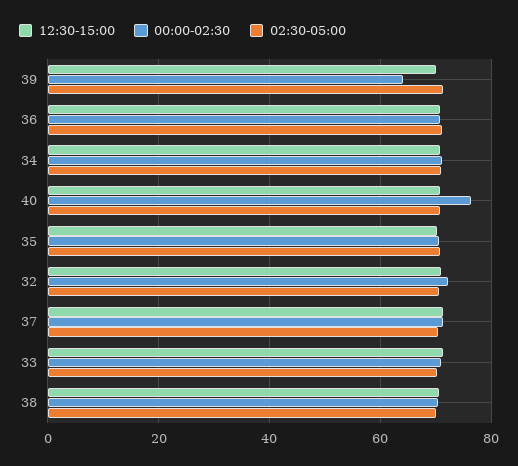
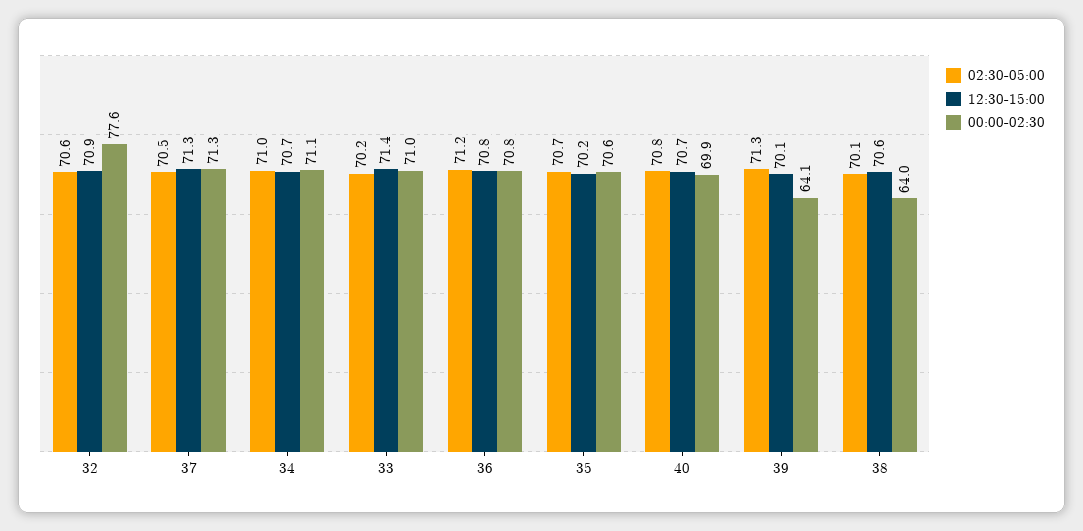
00:00-02:30, 40: 76 -> 69.9
00:00-02:30, 32: 72 -> 77.6
00:00-02:30, 38: 70 -> 64

